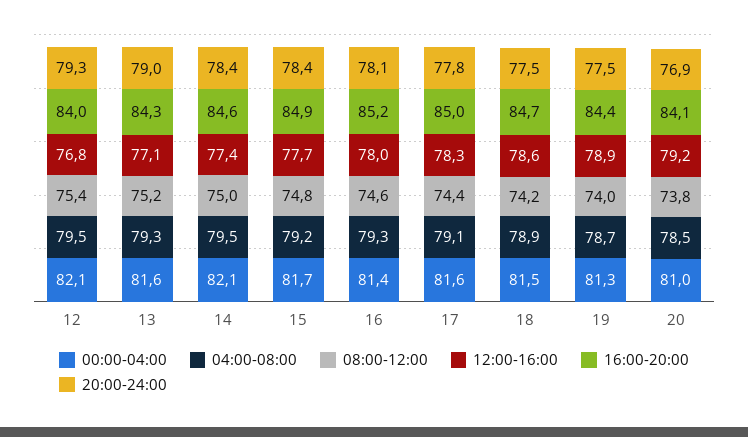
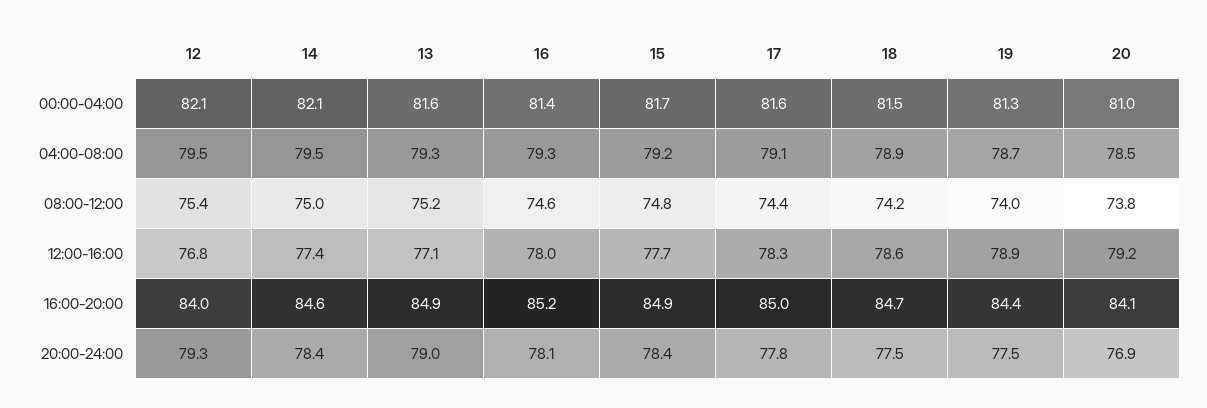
16:00-20:00, 13: 84.3 -> 84.9

